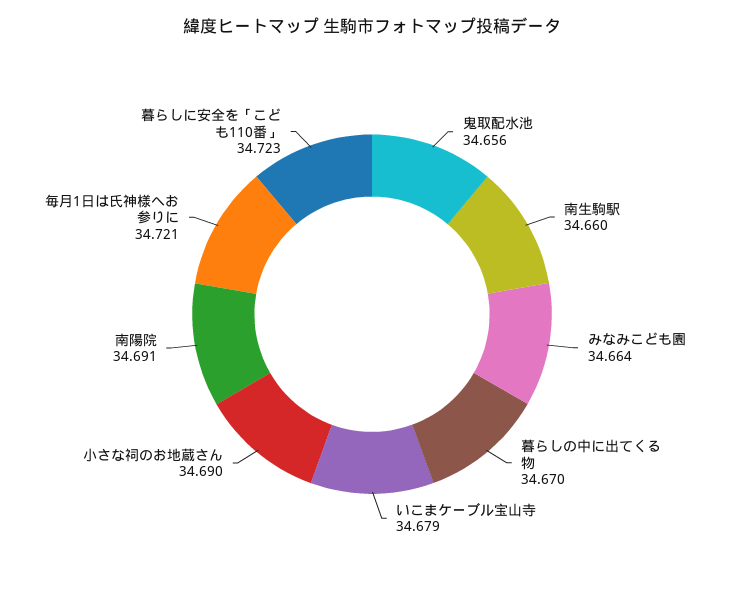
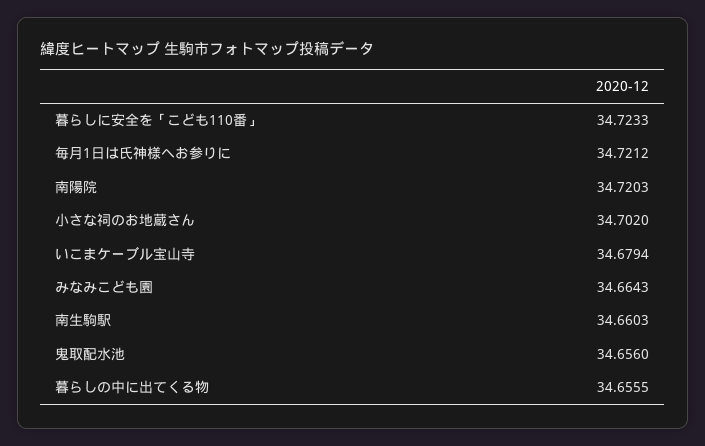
暮らしの中に出てくる物: 34.67 -> 34.6555
小さな祠のお地蔵さん: 34.69 -> 34.702
南陽院: 34.691 -> 34.7203

